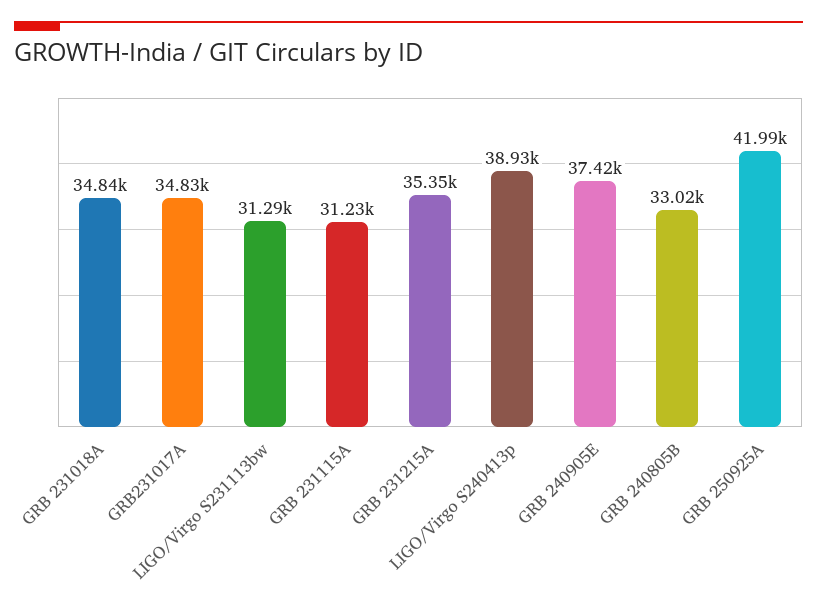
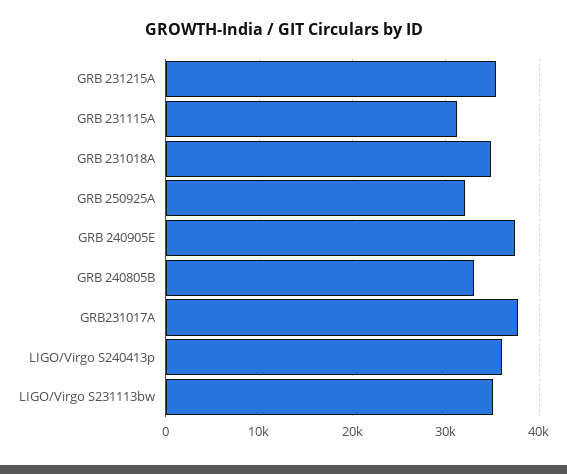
GRB231017A: 34830 -> 38000
LIGO/Virgo S231113bw: 31290 -> 35000
LIGO/Virgo S240413p: 38930 -> 36000
GRB 250925A: 41990 -> 32000

